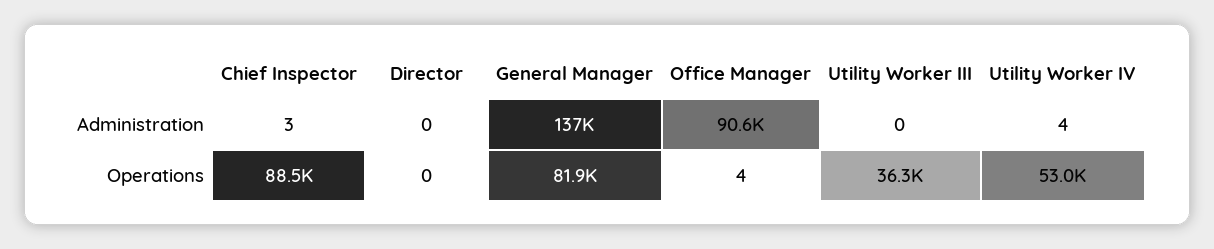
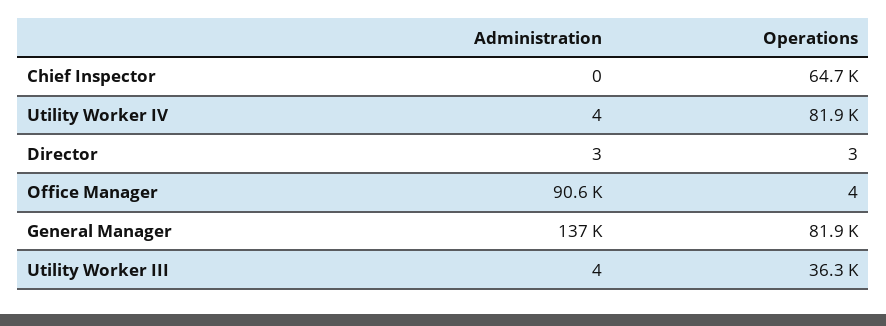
Chief Inspector, Administration: 3 -> 0
Director, Administration: 0 -> 3
Utility Worker III, Administration: 0 -> 4
Chief Inspector, Operations: 88500 -> 64700
Director, Operations: 0 -> 3
Utility Worker IV, Operations: 53000 -> 81900

